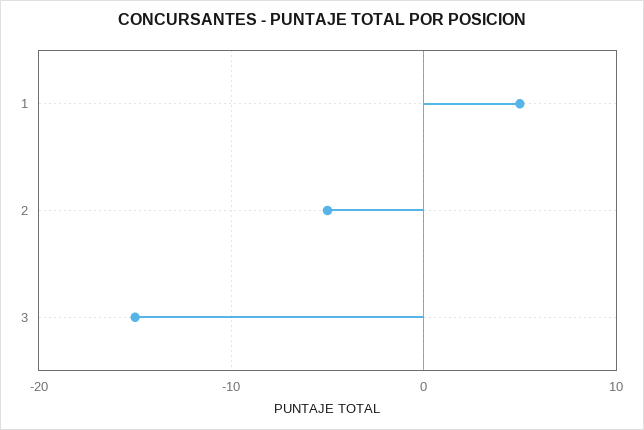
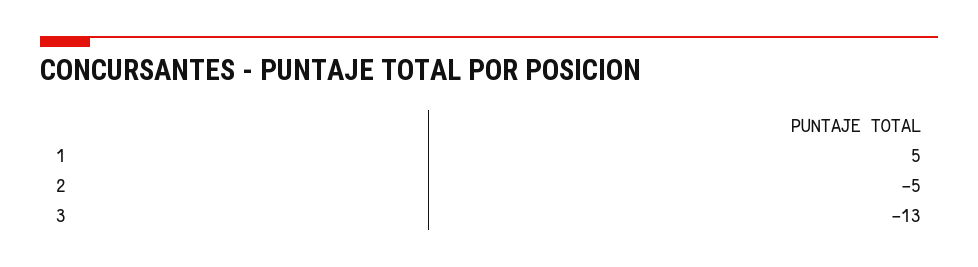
3: -15 -> -13

